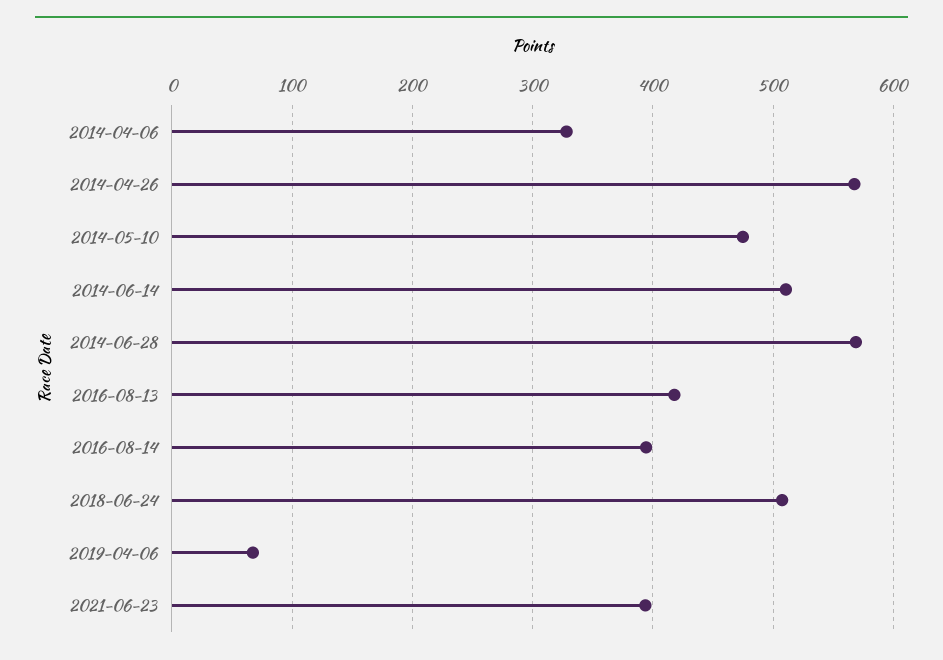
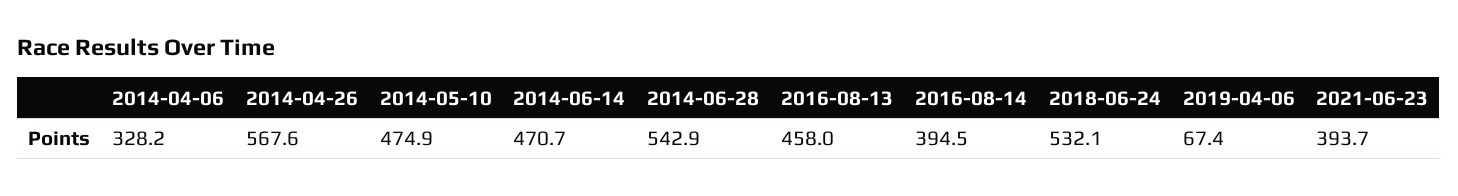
2014-06-14: 510 -> 470.7
2014-06-28: 570 -> 542.9
2016-08-13: 420 -> 458
2018-06-24: 510 -> 532.1

